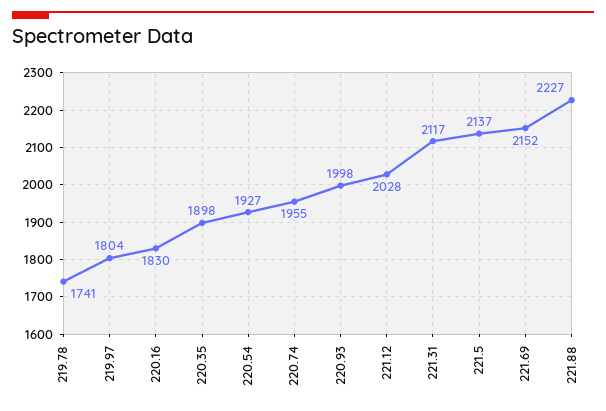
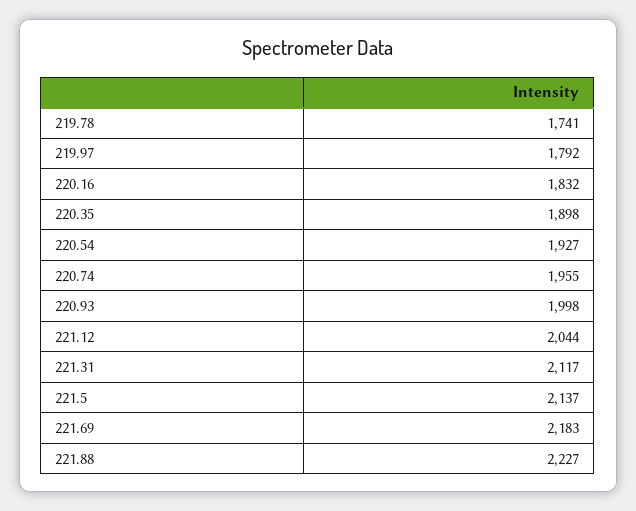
219.97: 1804 -> 1792
220.16: 1830 -> 1832
221.12: 2028 -> 2044
221.69: 2152 -> 2183

